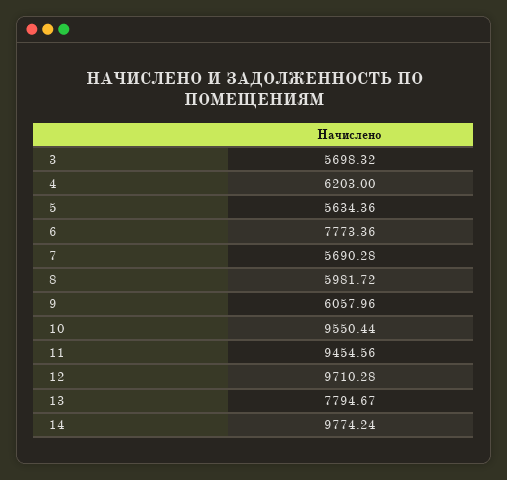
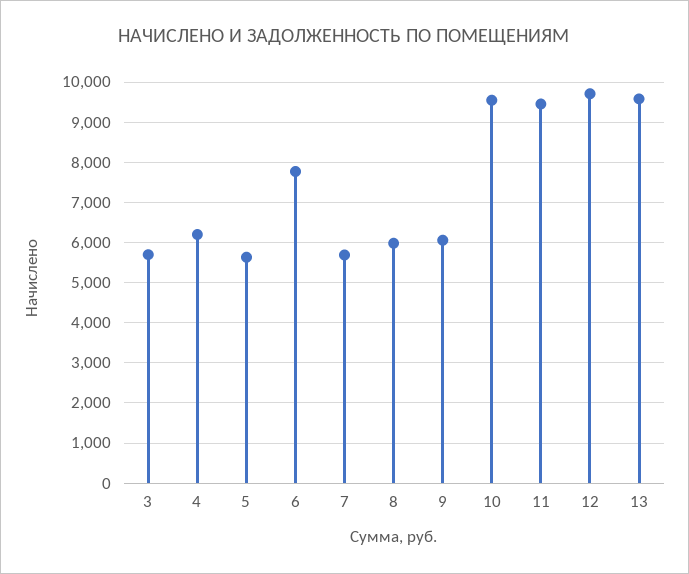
13: 7794.67 -> 9600
14: 9774.24 -> none

